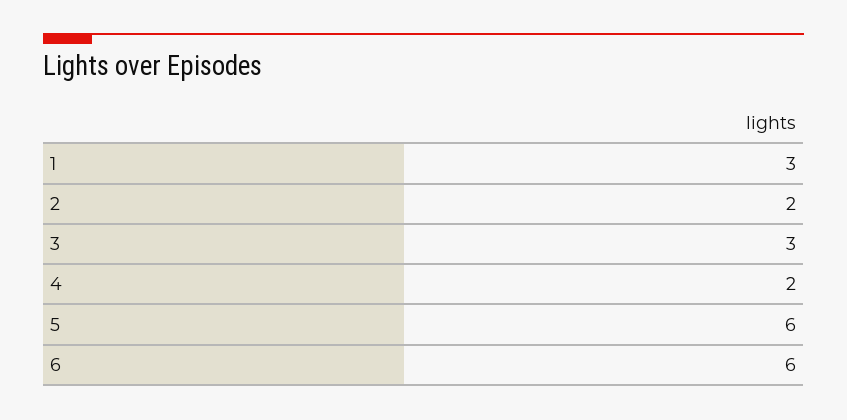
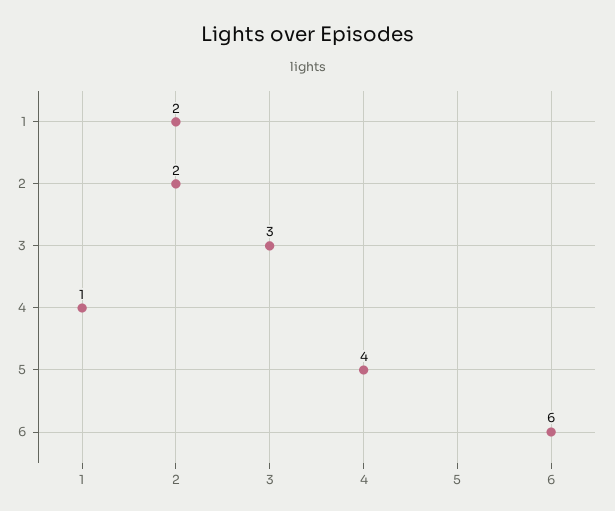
1: 3 -> 2
4: 2 -> 1
5: 6 -> 4

